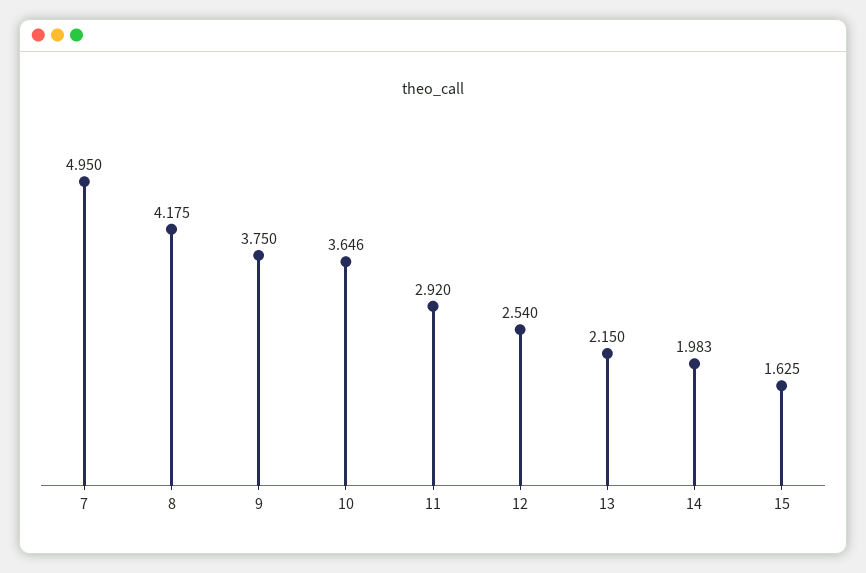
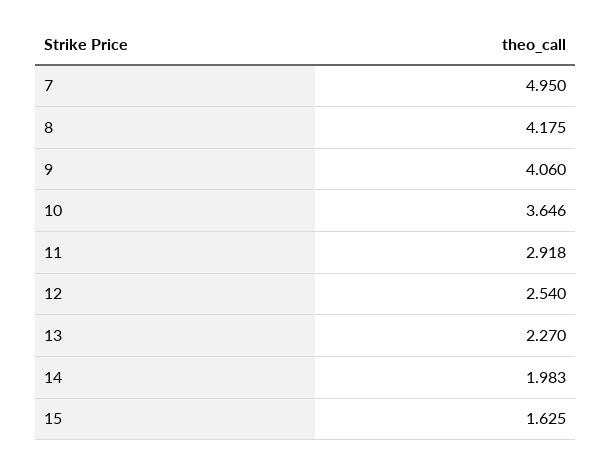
9: 3.75 -> 4.06
11: 2.92 -> 2.918
13: 2.15 -> 2.27

